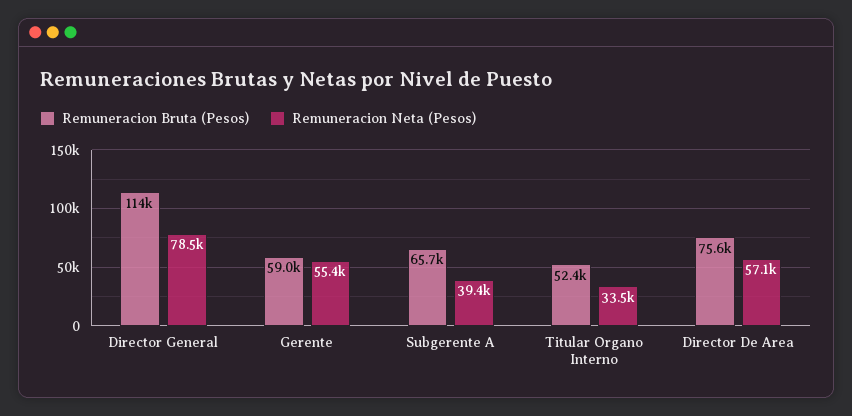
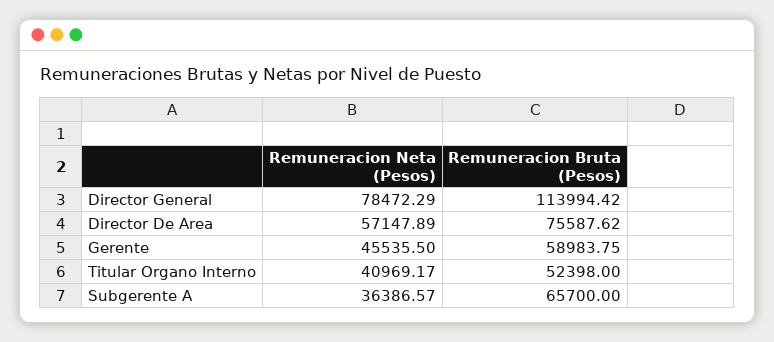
Remuneracion Neta (Pesos), Gerente: 55400 -> 45535.5
Remuneracion Neta (Pesos), Subgerente A: 39400 -> 36386.57
Remuneracion Neta (Pesos), Titular Organo Interno: 33500 -> 40969.17

